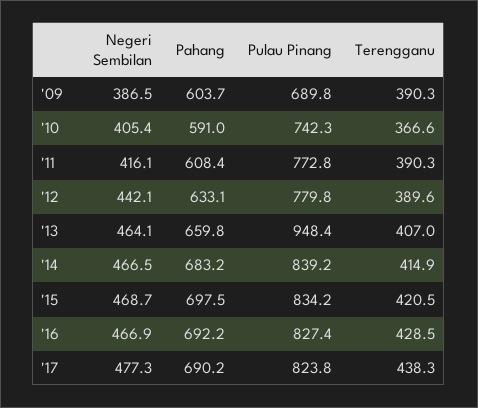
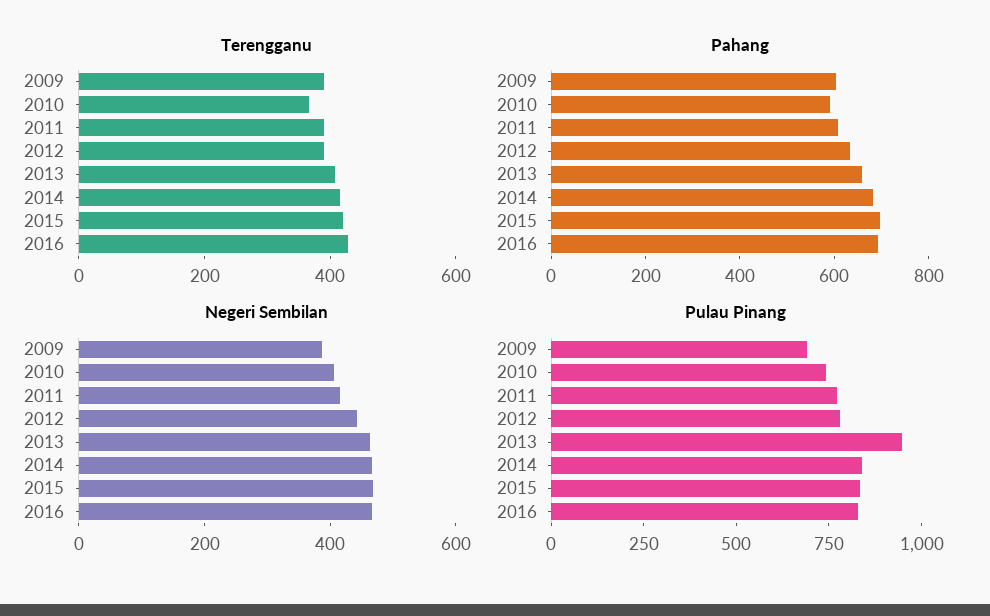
Negeri Sembilan, '17: 477.3 -> none
Pahang, '17: 690.2 -> none
Pulau Pinang, '17: 823.8 -> none
Terengganu, '17: 438.3 -> none

